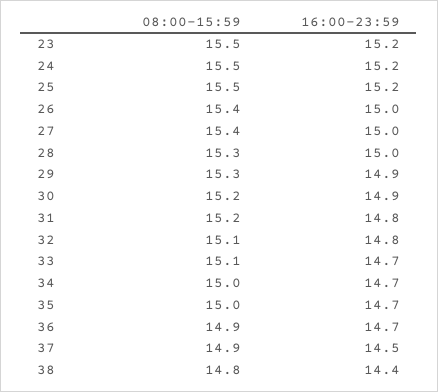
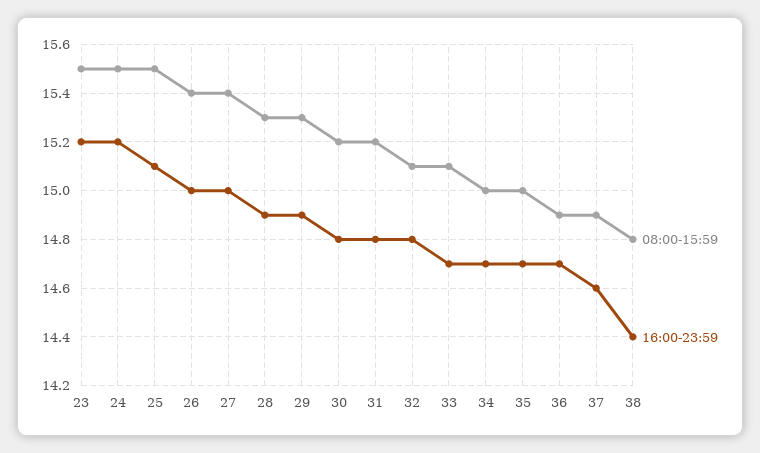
16:00-23:59, 25: 15.2 -> 15.1
16:00-23:59, 28: 15 -> 14.9
16:00-23:59, 30: 14.9 -> 14.8
16:00-23:59, 37: 14.5 -> 14.6

